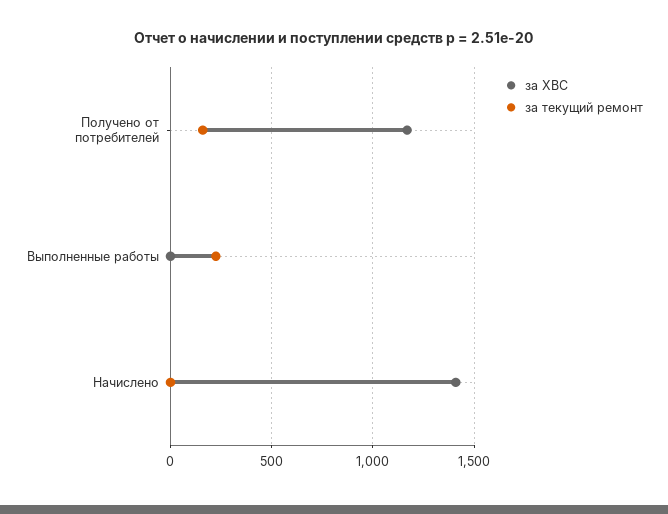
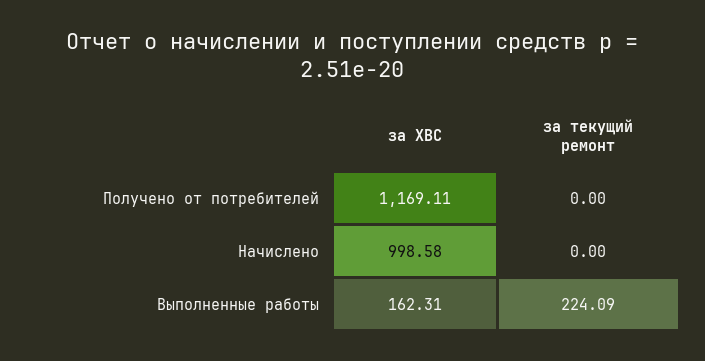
за текущий ремонт, Получено от потребителей: 150 -> 0
за ХВС, Выполненные работы: 0 -> 162.31
за ХВС, Начислено: 1400 -> 998.58

